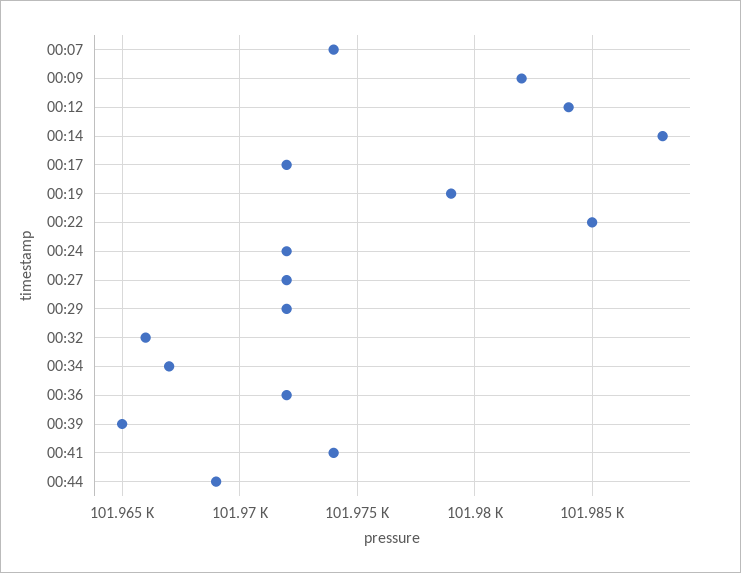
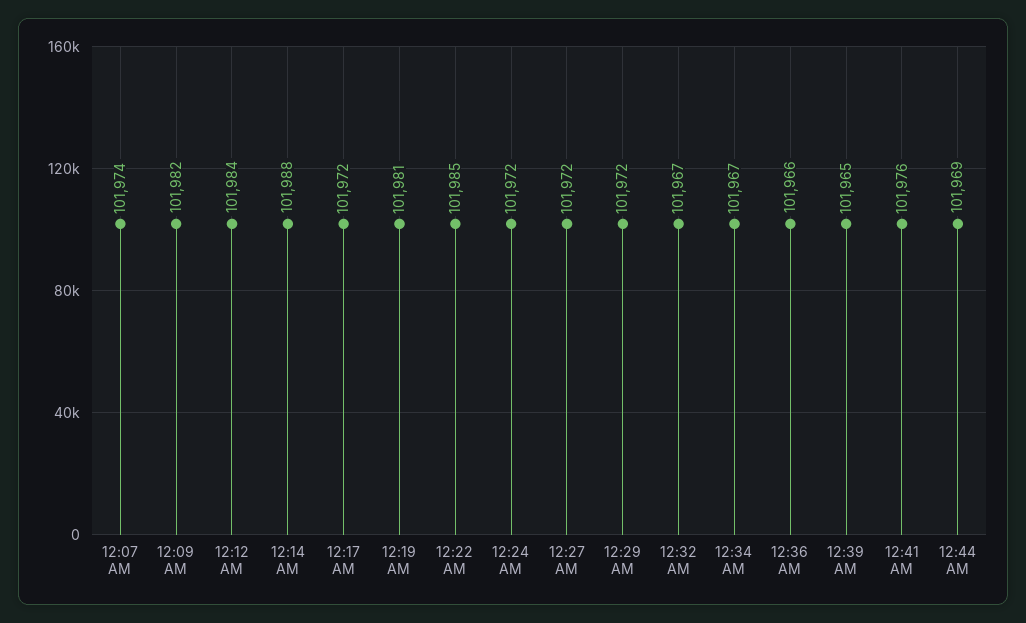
00:19: 101979 -> 101981
00:32: 101966 -> 101967
00:36: 101972 -> 101966
00:41: 101974 -> 101976

